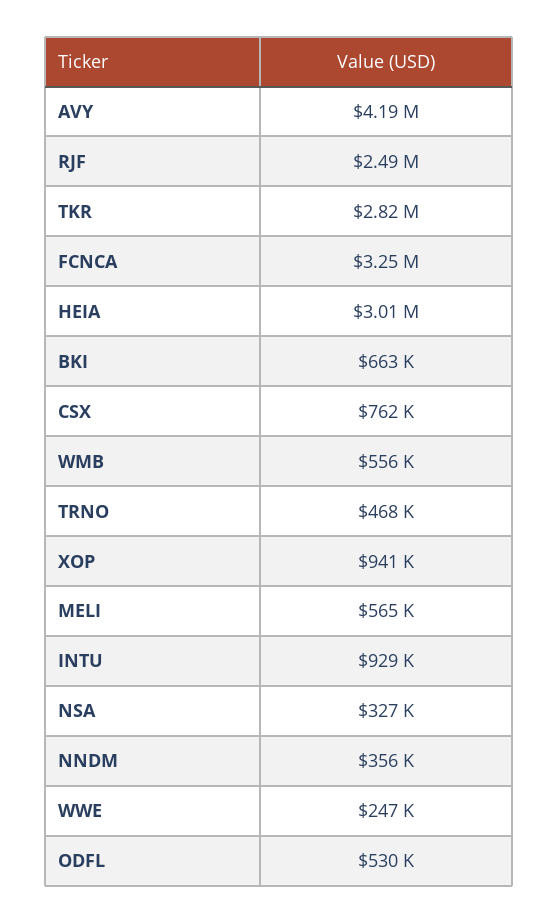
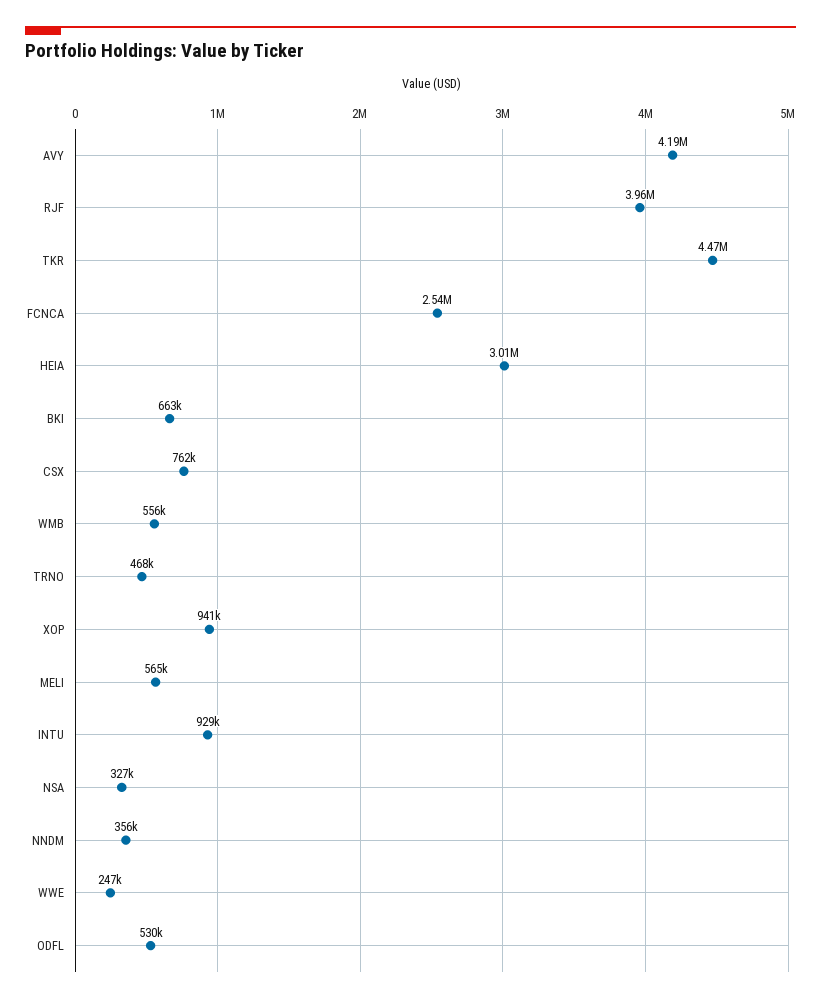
RJF: 2490000 -> 3960000
TKR: 2820000 -> 4470000
FCNCA: 3250000 -> 2540000

